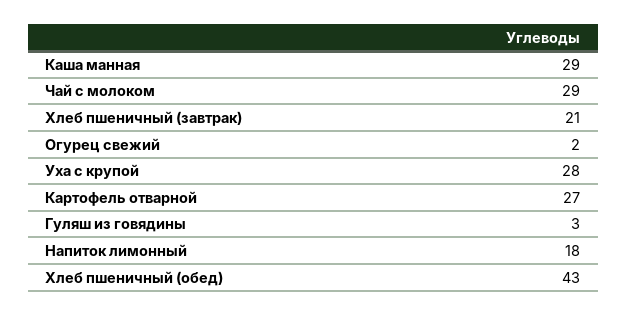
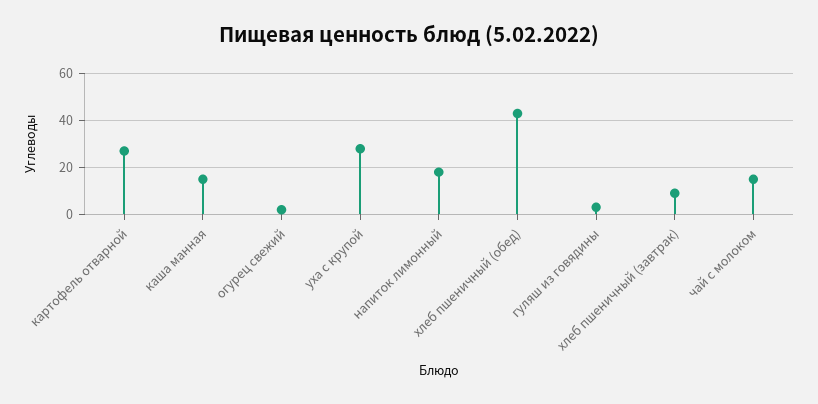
Каша манная: 29 -> 15
Чай с молоком: 29 -> 15
Хлеб пшеничный (завтрак): 21 -> 10

